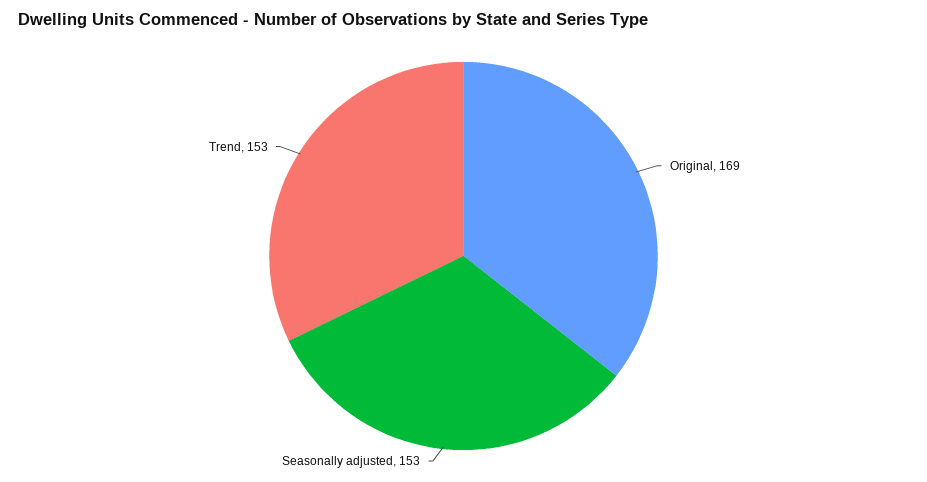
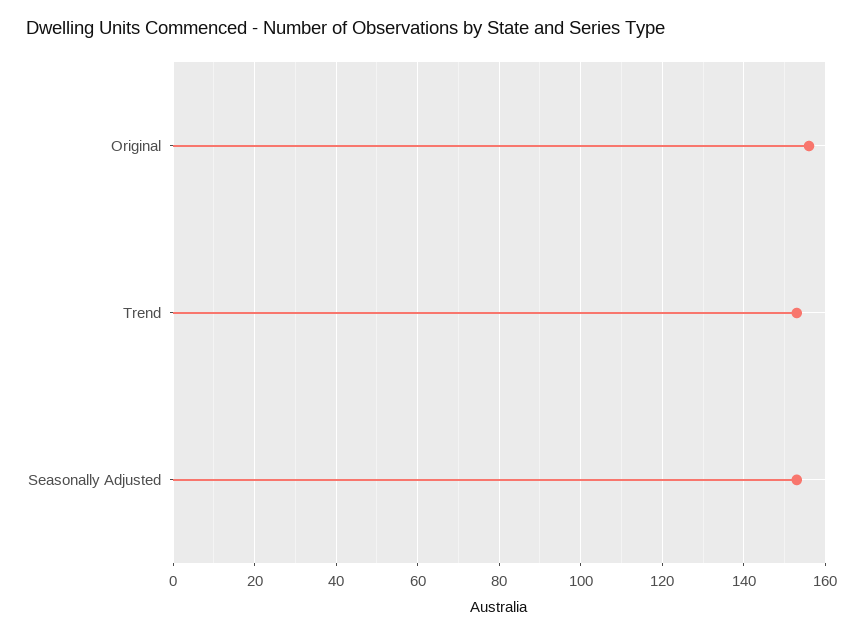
Original: 169 -> 155

